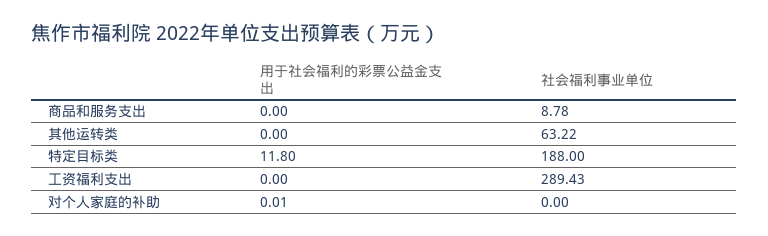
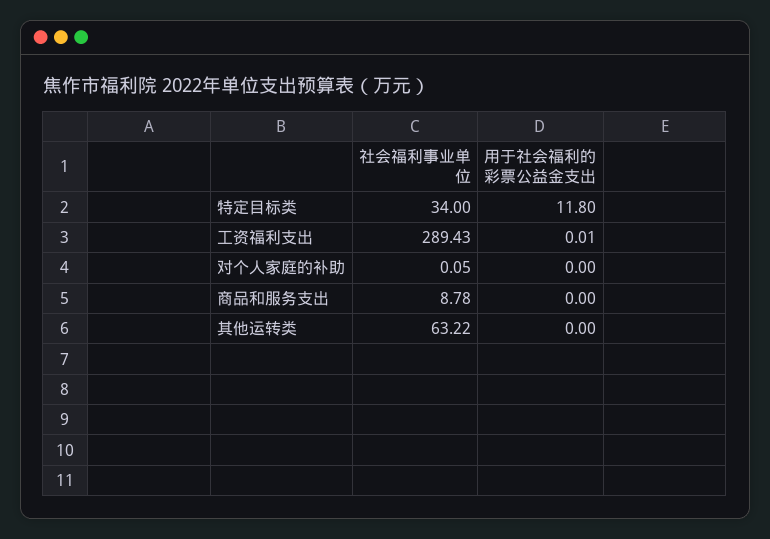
社会福利事业单位, 特定目标类: 188 -> 34
用于社会福利的彩票公益金支出, 工资福利支出: 0 -> 0.01
用于社会福利的彩票公益金支出, 对个人家庭的补助: 0.01 -> 0
社会福利事业单位, 对个人家庭的补助: 0 -> 0.05

